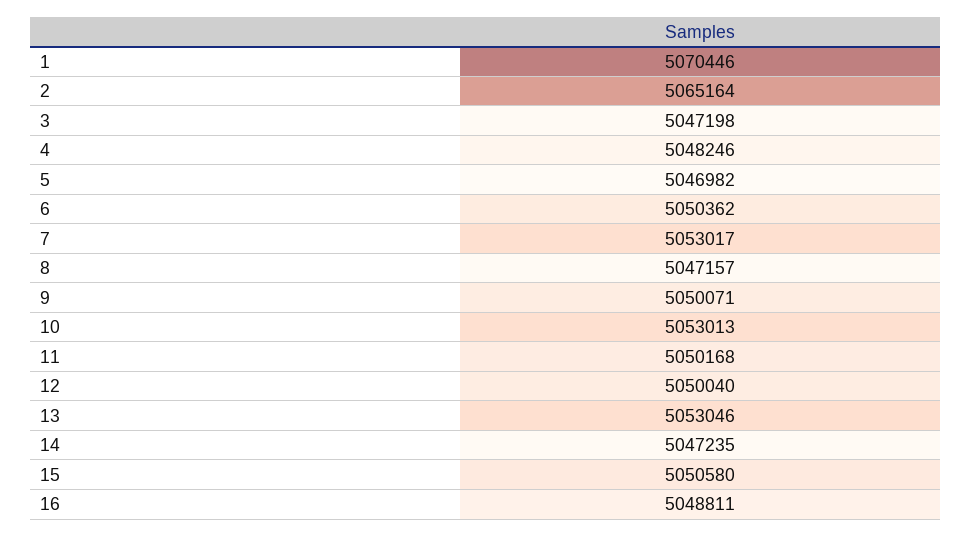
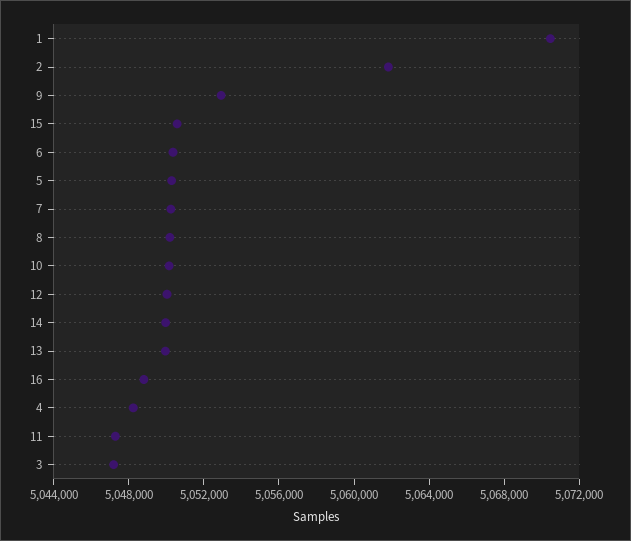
2: 5065164 -> 5062000
5: 5046982 -> 5050000
7: 5053017 -> 5050000
8: 5047157 -> 5050000
9: 5050071 -> 5053000
10: 5053013 -> 5050000
11: 5050168 -> 5047000
13: 5053046 -> 5050000
14: 5047235 -> 5050000

